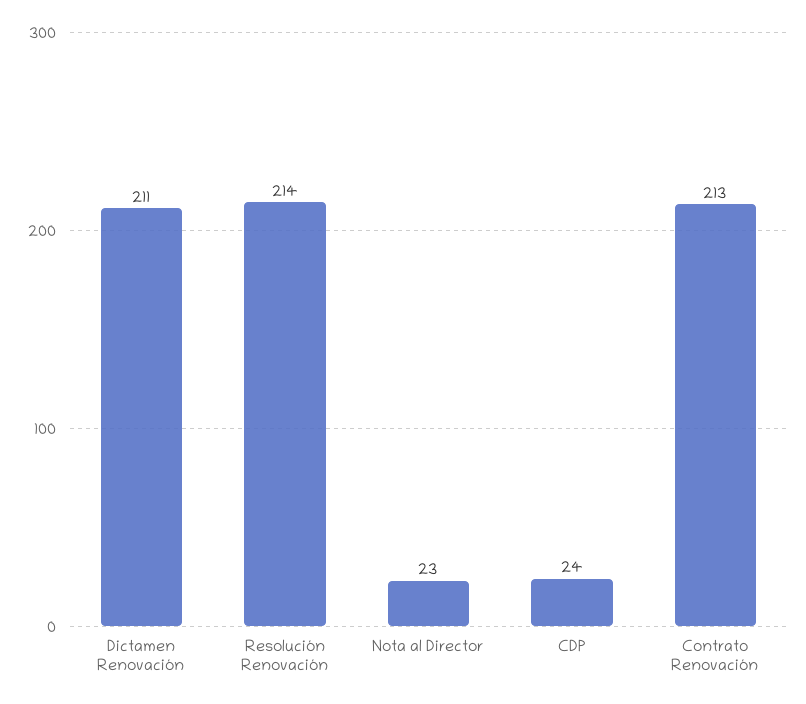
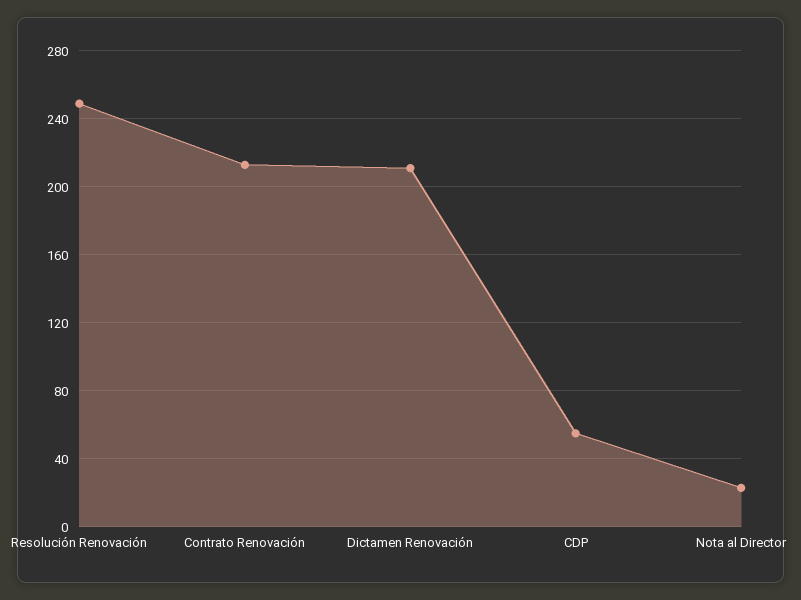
Resolución Renovación: 214 -> 250
CDP: 24 -> 55

